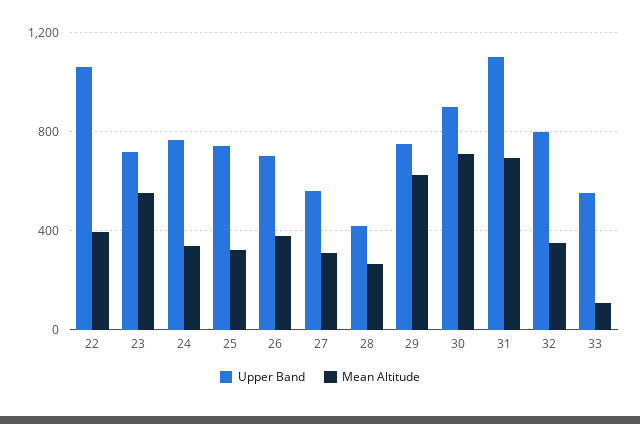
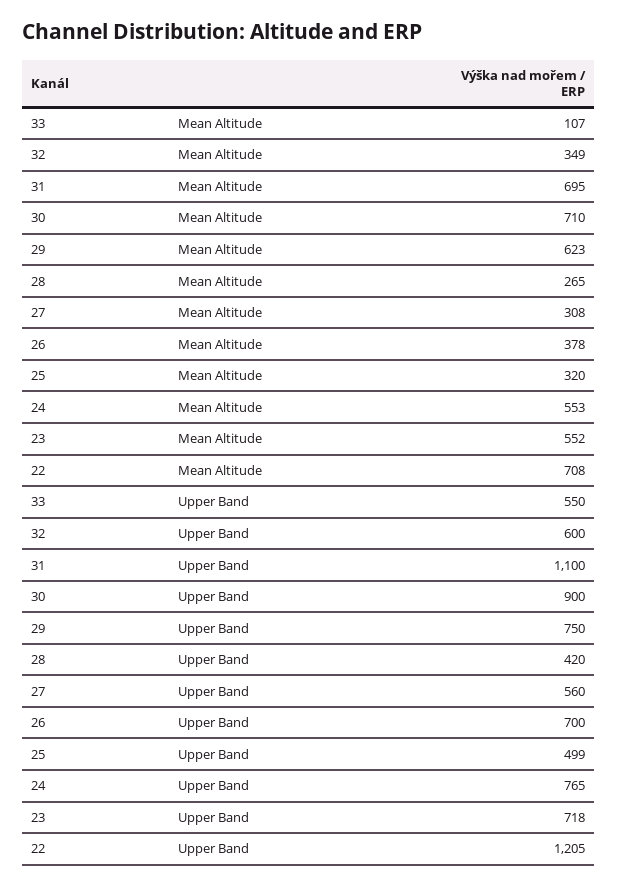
Upper Band, 22: 1050 -> 1205
Mean Altitude, 22: 400 -> 708
Mean Altitude, 24: 350 -> 553
Upper Band, 25: 750 -> 499
Upper Band, 32: 800 -> 600

